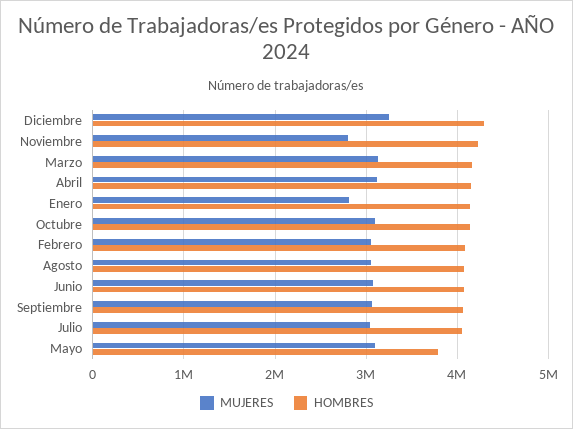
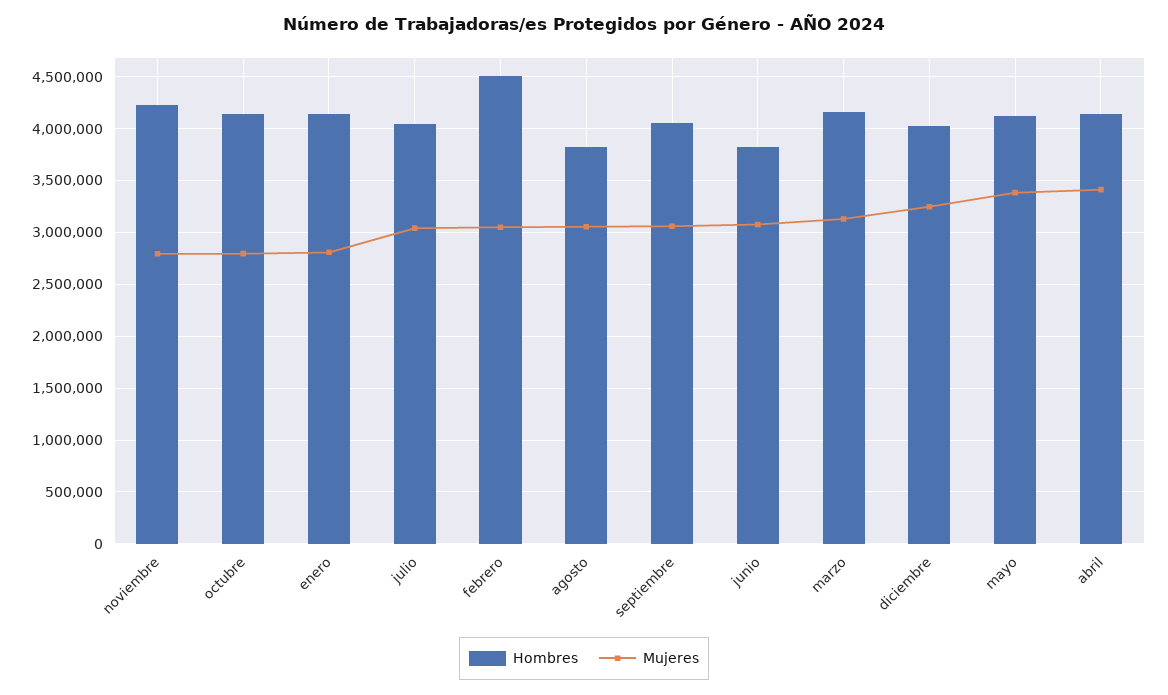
HOMBRES, Diciembre: 4300000 -> 4000000
MUJERES, Abril: 3100000 -> 3400000
MUJERES, Octubre: 3100000 -> 2800000
HOMBRES, Febrero: 4100000 -> 4500000
HOMBRES, Agosto: 4100000 -> 3800000
HOMBRES, Junio: 4100000 -> 3800000
MUJERES, Mayo: 3100000 -> 3400000
HOMBRES, Mayo: 3800000 -> 4100000

